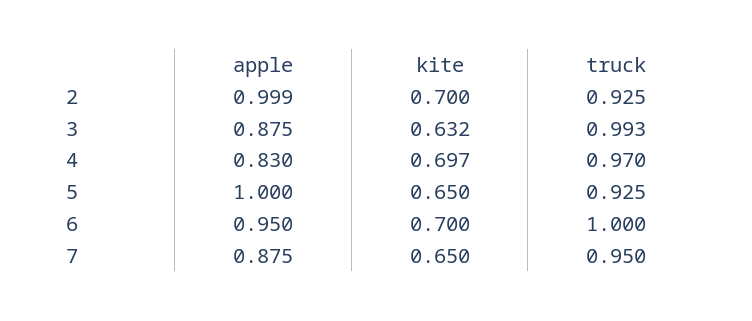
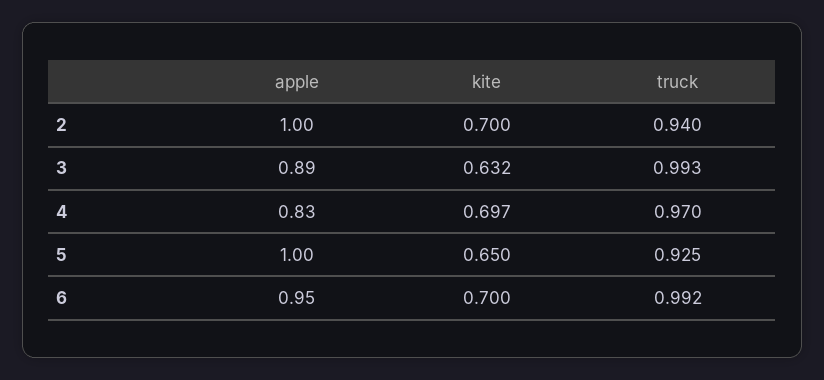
apple, 2: 0.999 -> 1
truck, 2: 0.925 -> 0.94
apple, 3: 0.875 -> 0.89
truck, 6: 1 -> 0.992
apple, 7: 0.875 -> none
kite, 7: 0.65 -> none
truck, 7: 0.95 -> none

